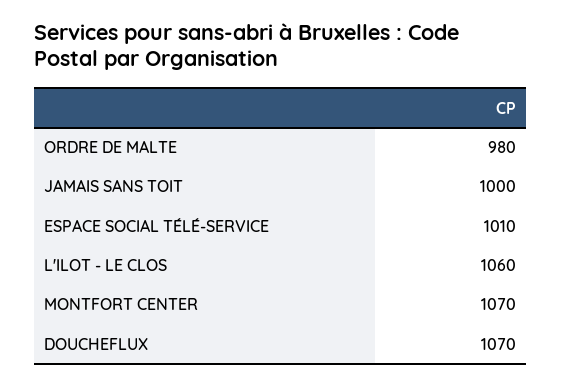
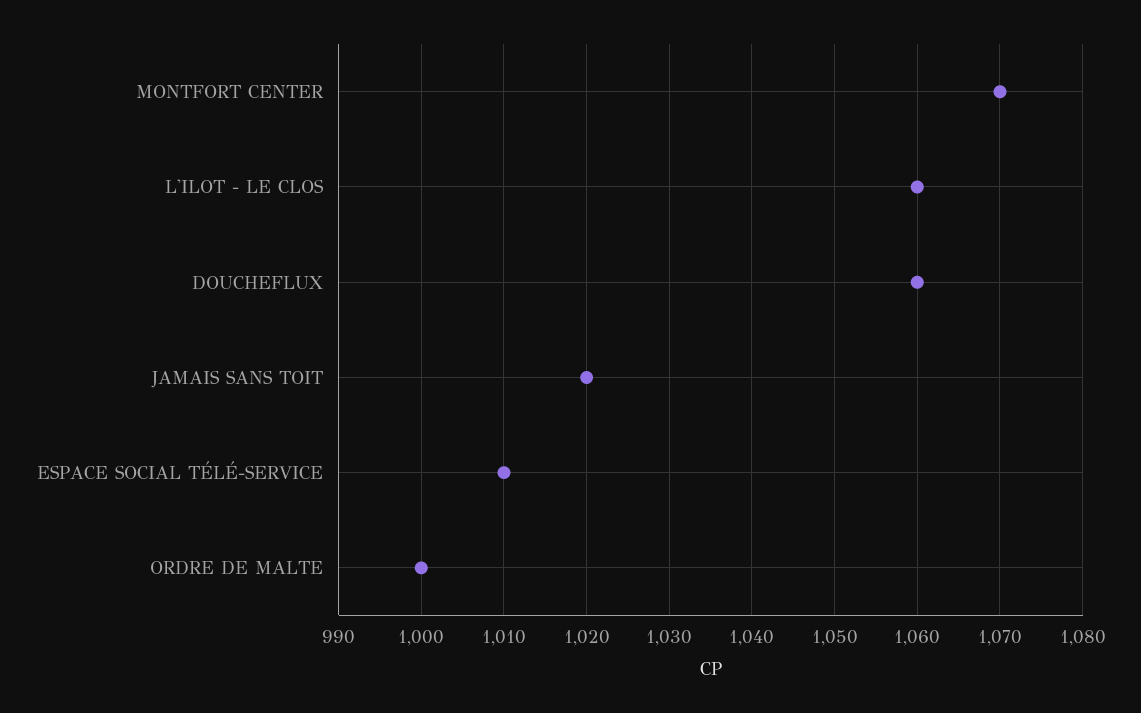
ORDRE DE MALTE: 980 -> 1000
JAMAIS SANS TOIT: 1000 -> 1020
DOUCHEFLUX: 1070 -> 1060

